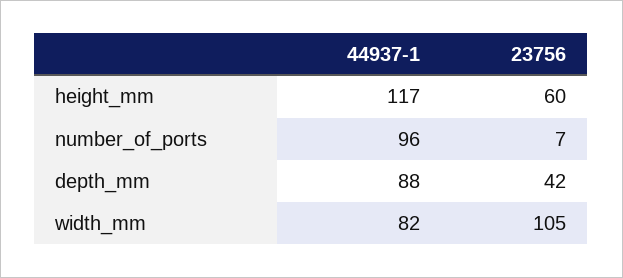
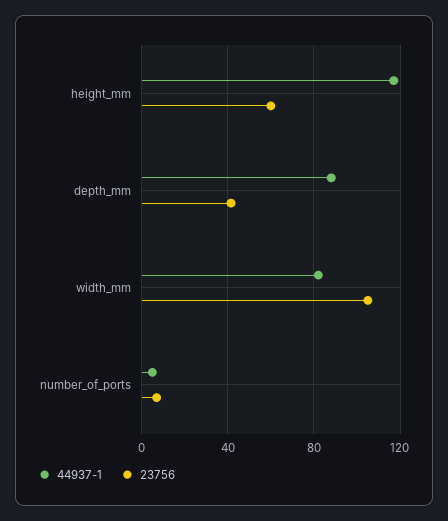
44937-1, number_of_ports: 96 -> 5

